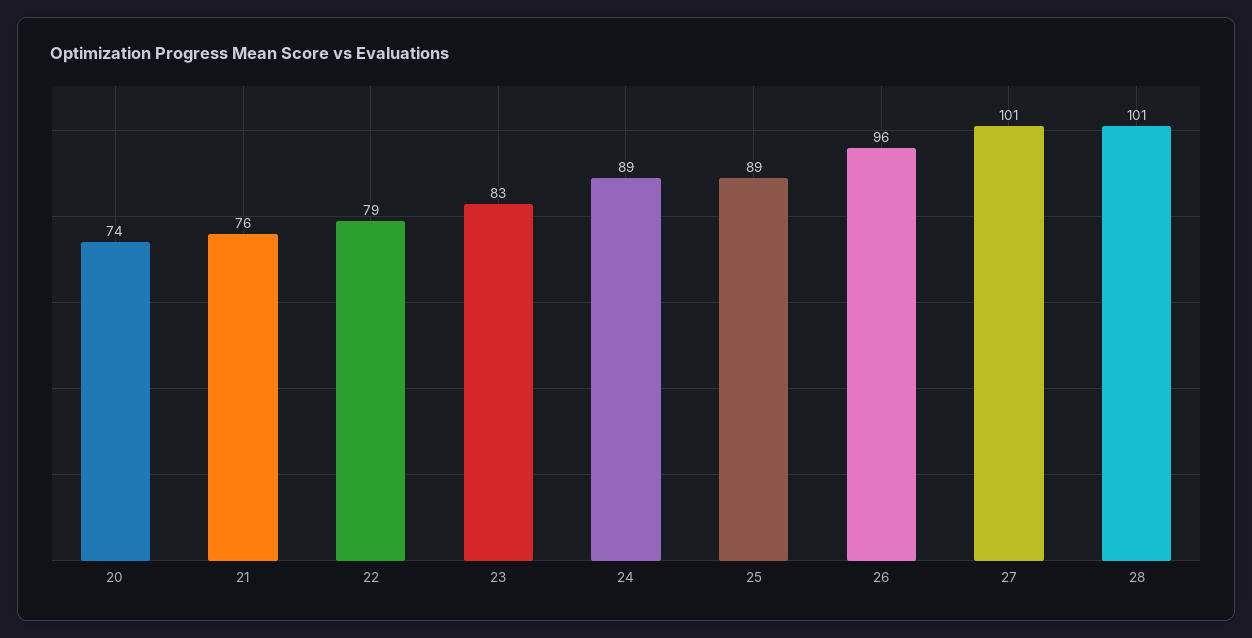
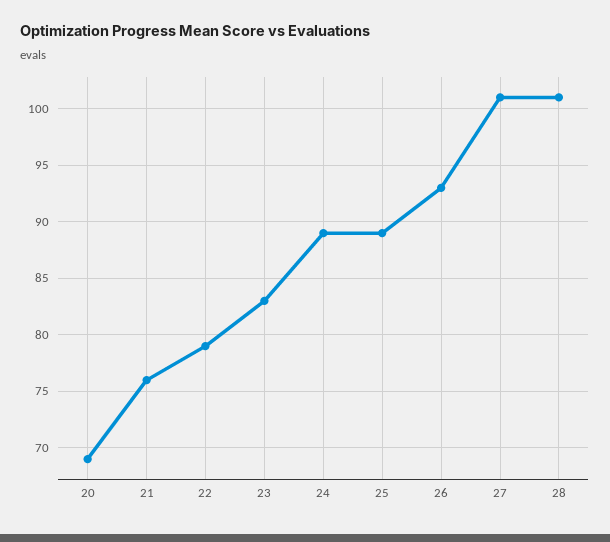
20: 74 -> 69
26: 96 -> 93

